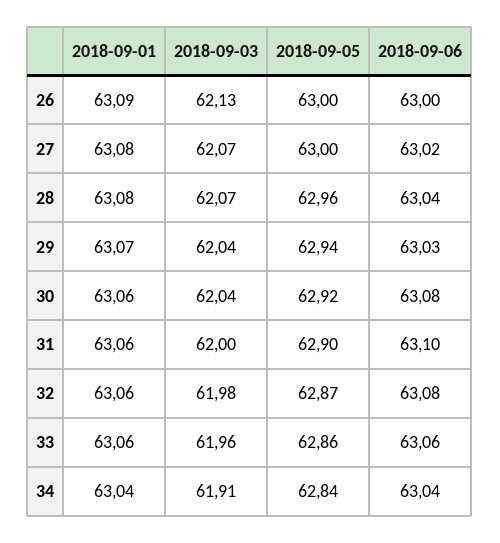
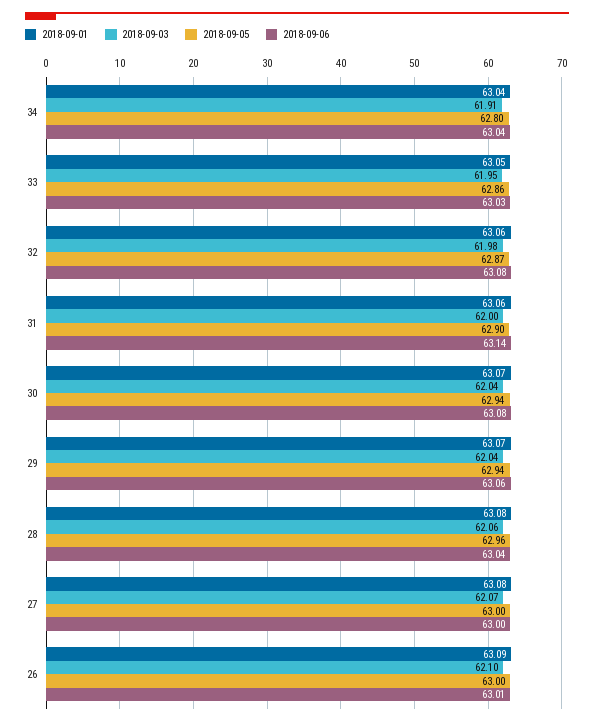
2018-09-03, 26: 62.13 -> 62.1
2018-09-06, 26: 63 -> 63.01
2018-09-06, 27: 63.02 -> 63
2018-09-03, 28: 62.07 -> 62.06
2018-09-06, 29: 63.03 -> 63.06
2018-09-01, 30: 63.06 -> 63.07
2018-09-05, 30: 62.92 -> 62.94
2018-09-06, 31: 63.1 -> 63.14
2018-09-01, 33: 63.06 -> 63.05
2018-09-03, 33: 61.96 -> 61.95
2018-09-06, 33: 63.06 -> 63.03
2018-09-05, 34: 62.84 -> 62.8

